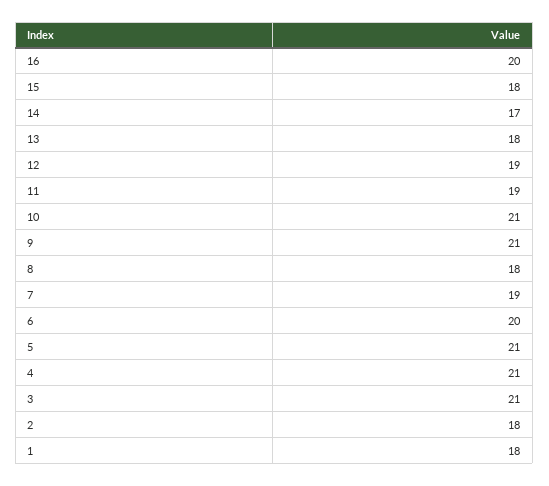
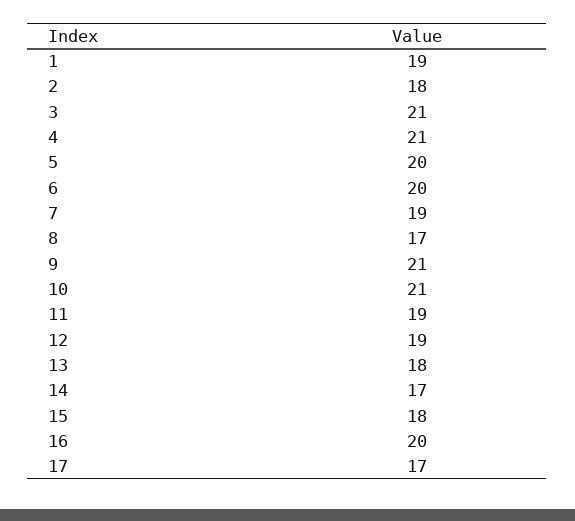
8: 18 -> 17
5: 21 -> 20
1: 18 -> 19
17: none -> 17

